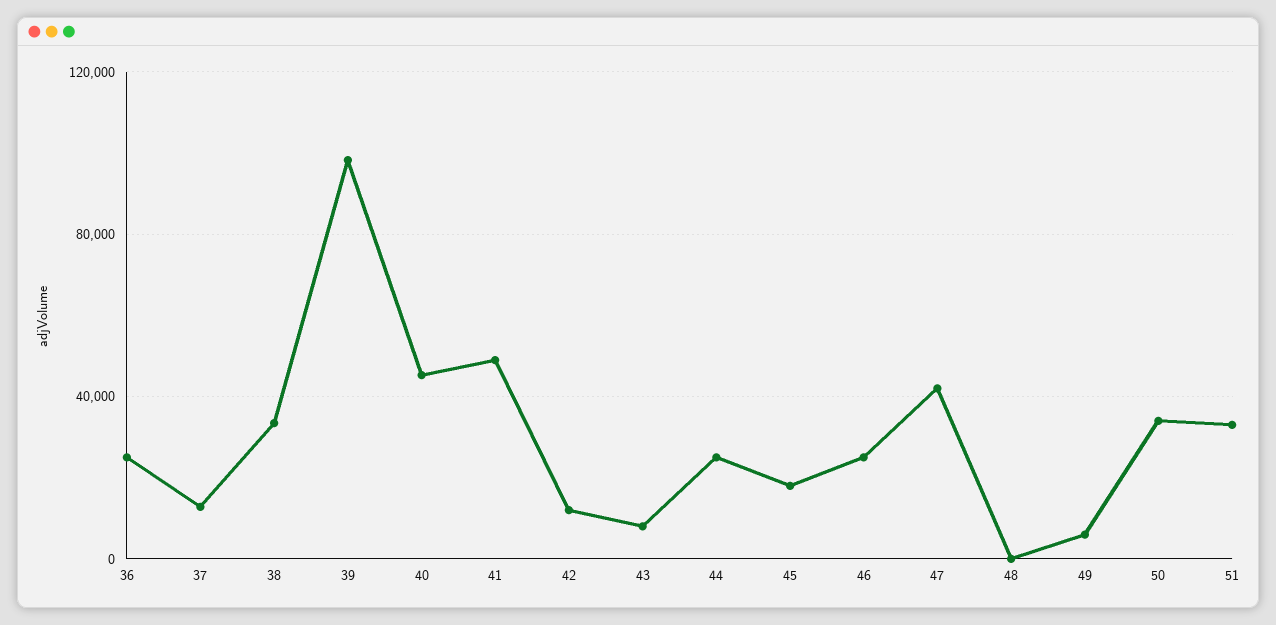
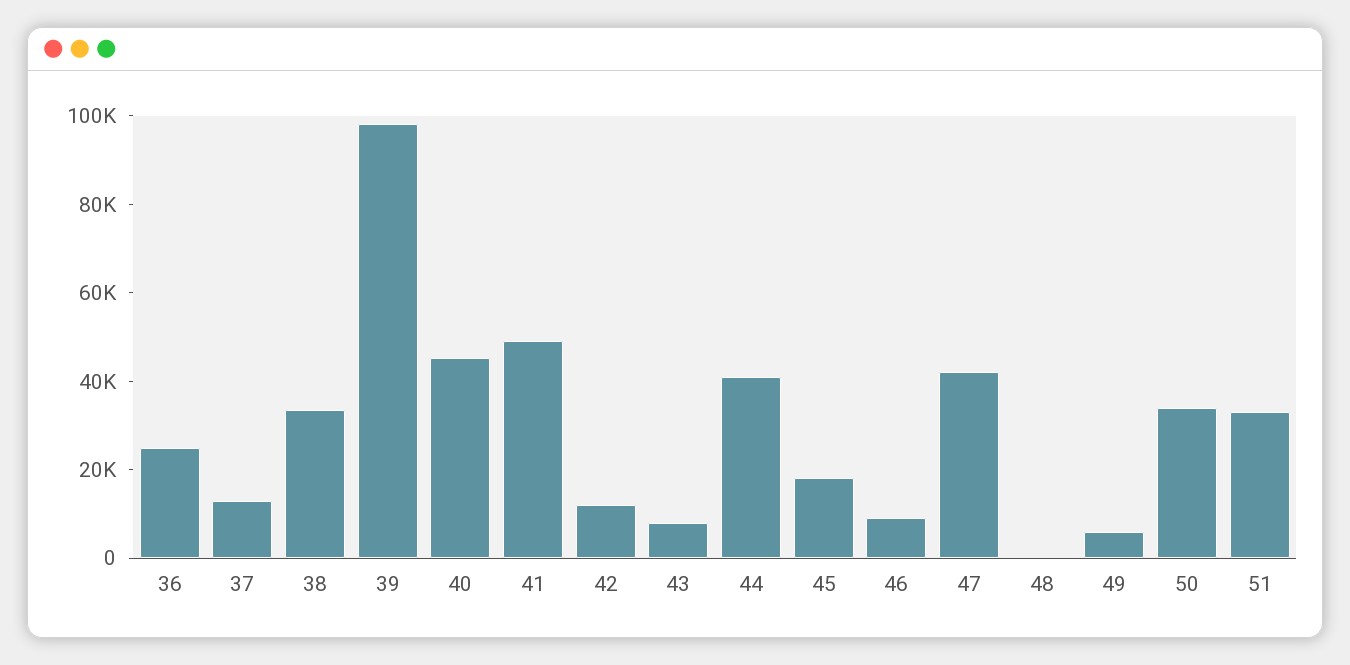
44: 25000 -> 40000
46: 25000 -> 10000

